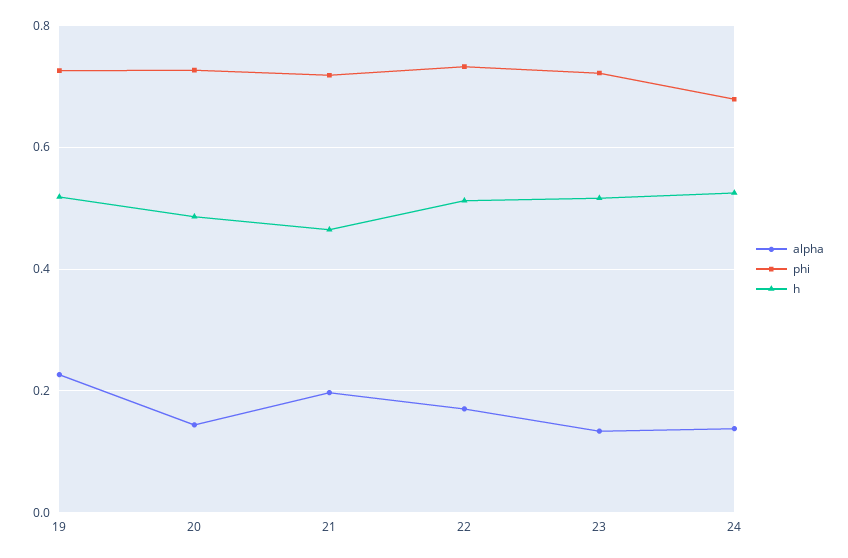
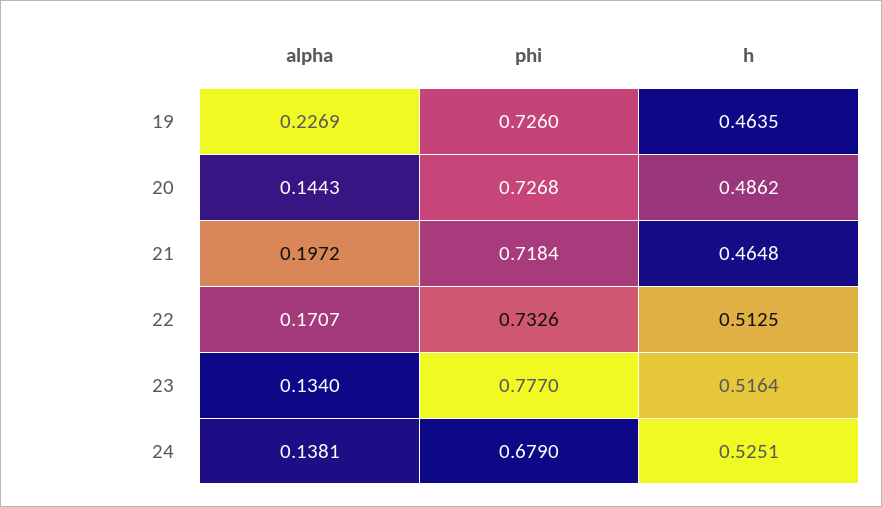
h, 19: 0.52 -> 0.4635
phi, 23: 0.72 -> 0.777

